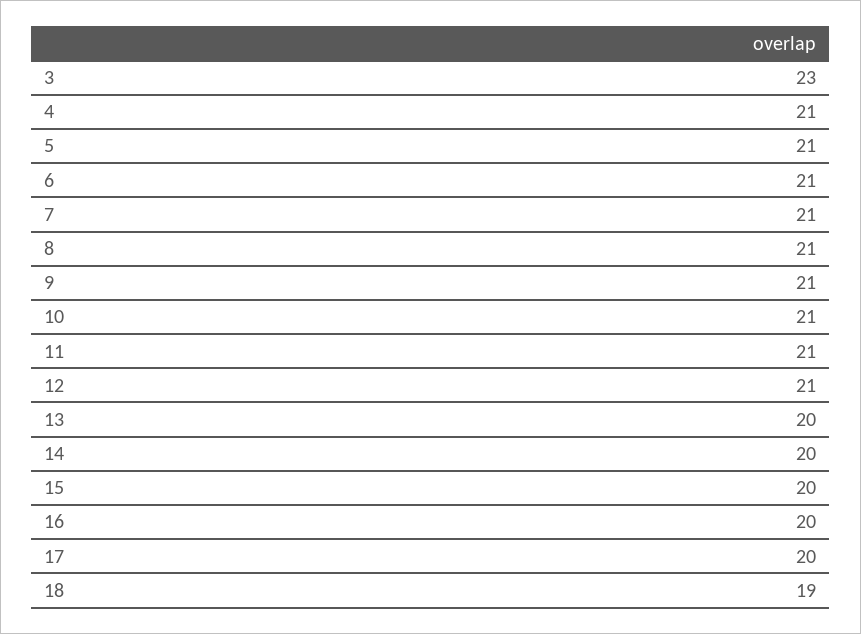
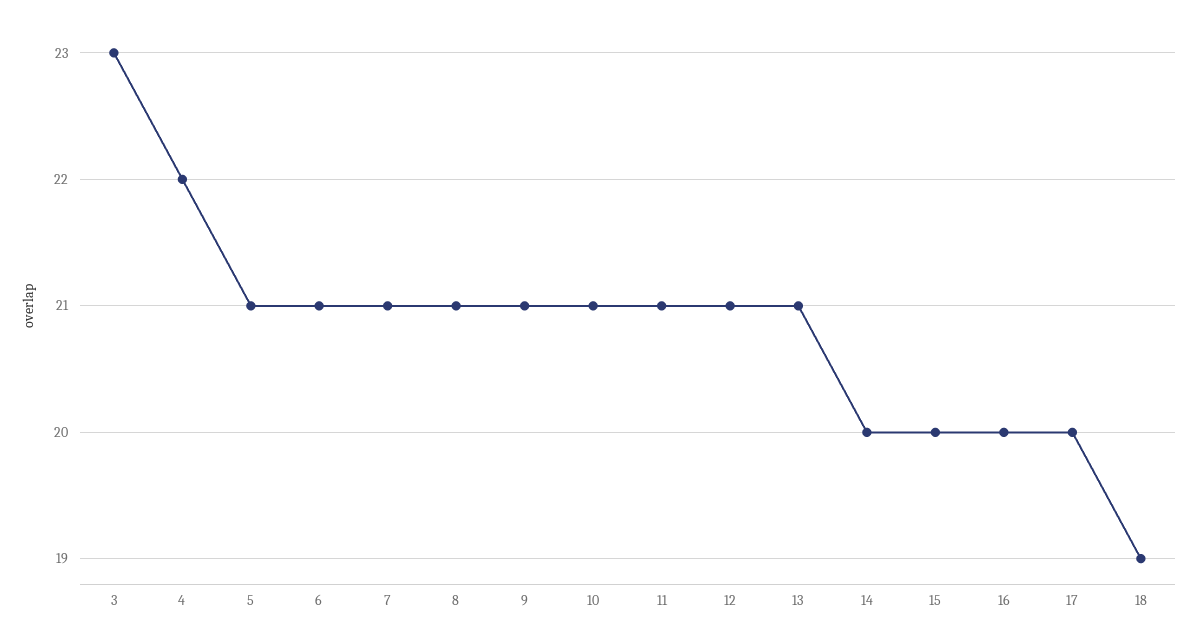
4: 21 -> 22
13: 20 -> 21

